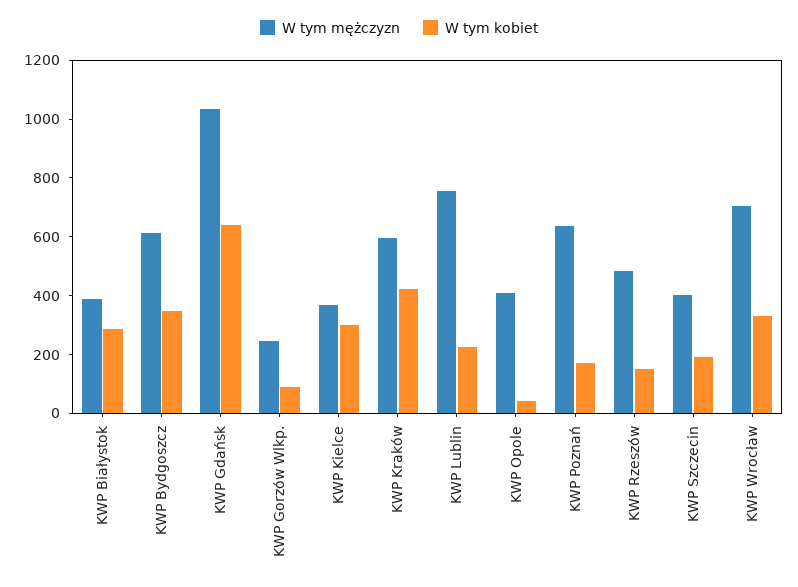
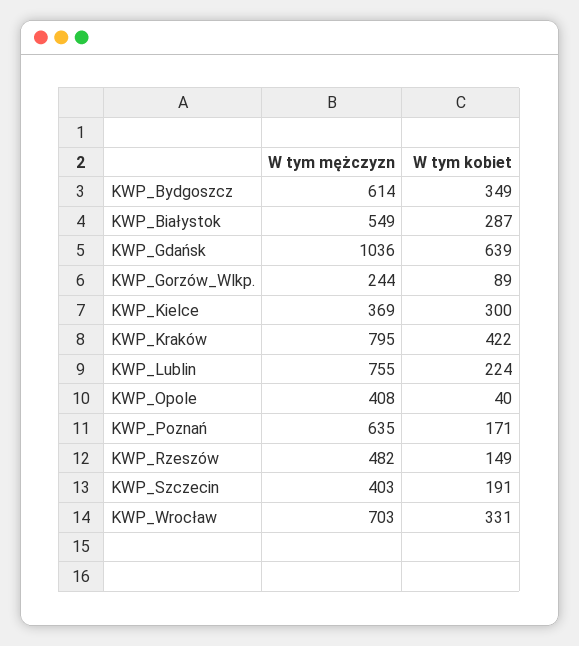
W tym mężczyzn, KWP Białystok: 400 -> 549
W tym mężczyzn, KWP Kraków: 600 -> 795

